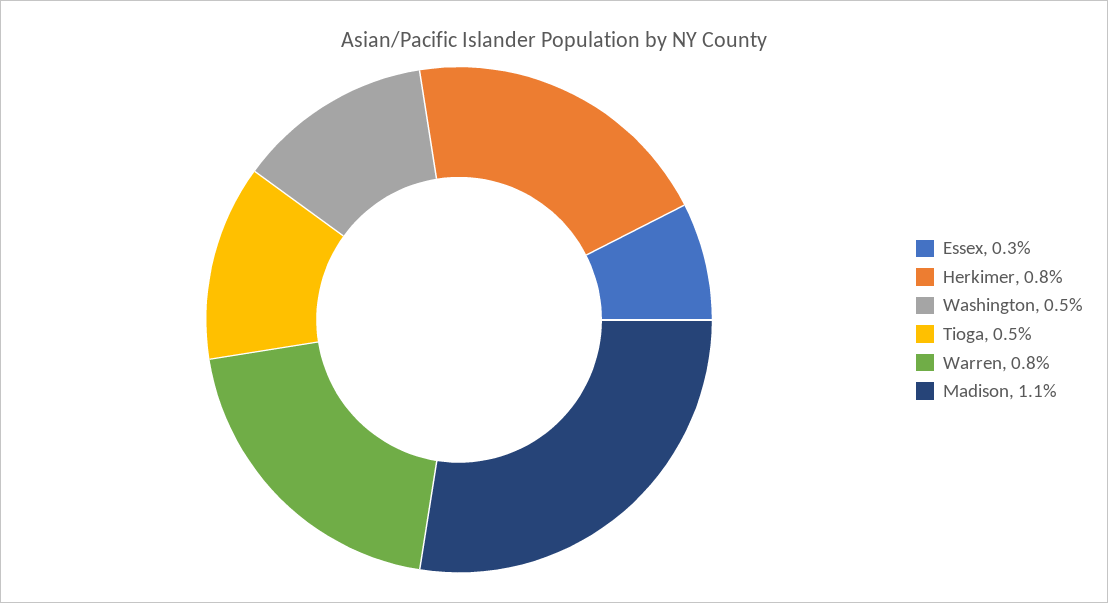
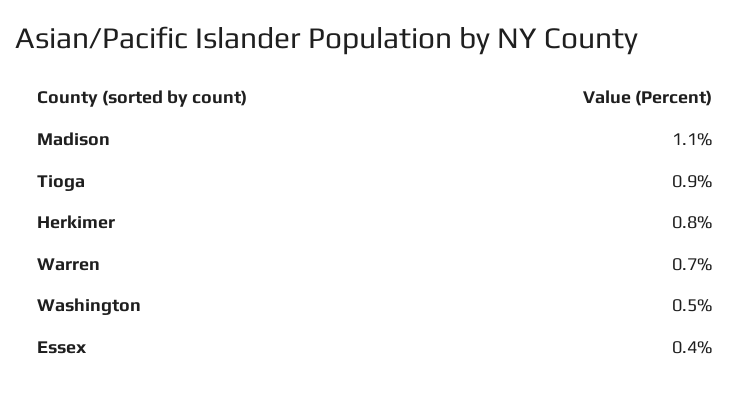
Essex: 0.3 -> 0.4
Tioga: 0.5 -> 0.9
Warren: 0.8 -> 0.7

